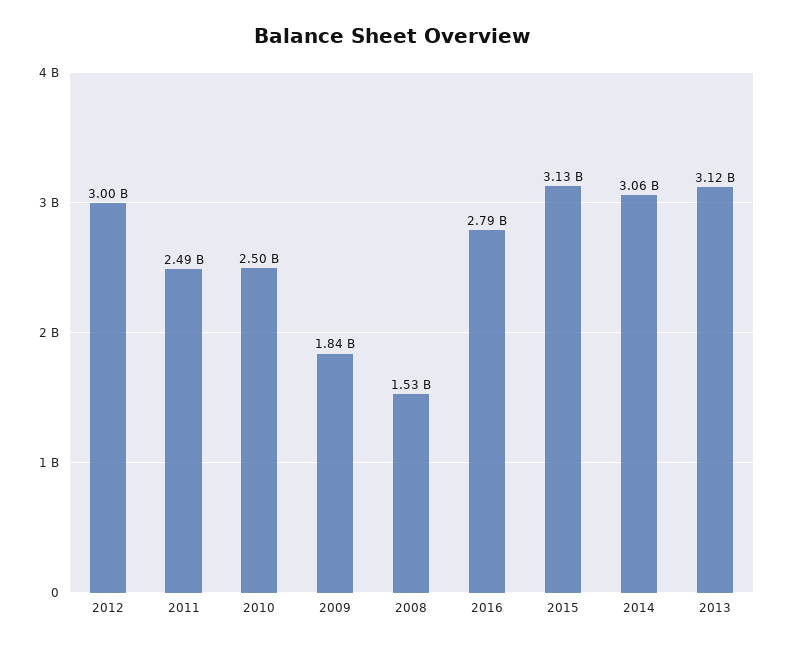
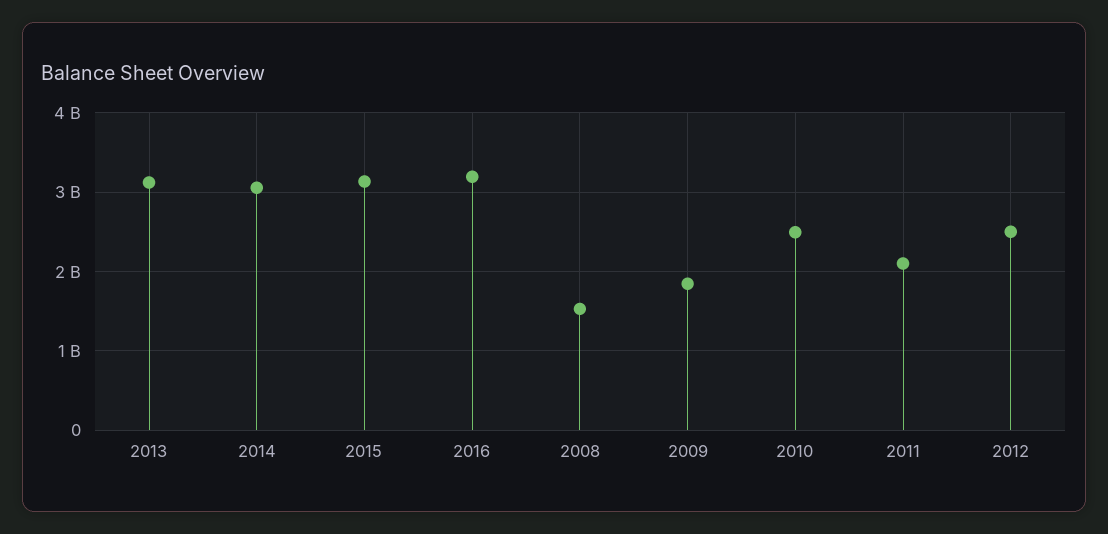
2012: 3000000000 -> 2500000000
2011: 2490000000 -> 2100000000
2016: 2790000000 -> 3200000000

